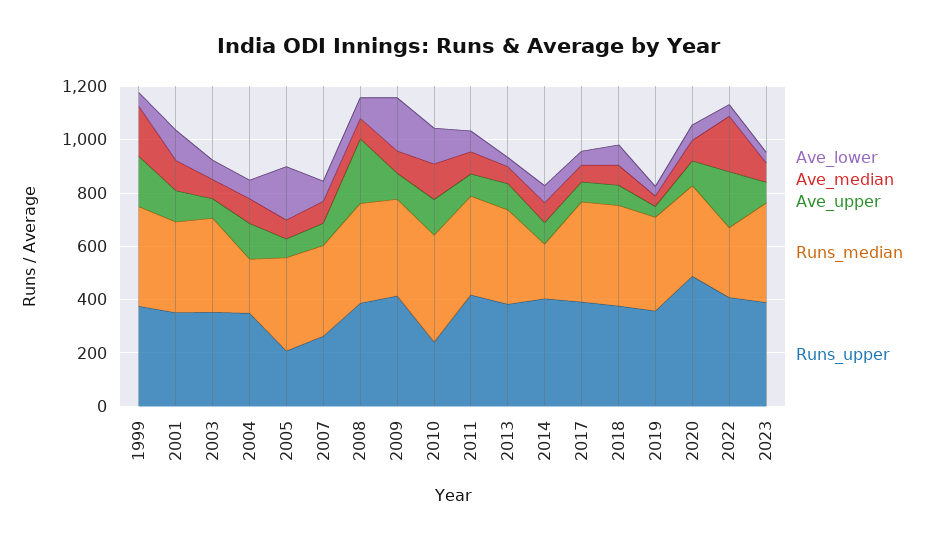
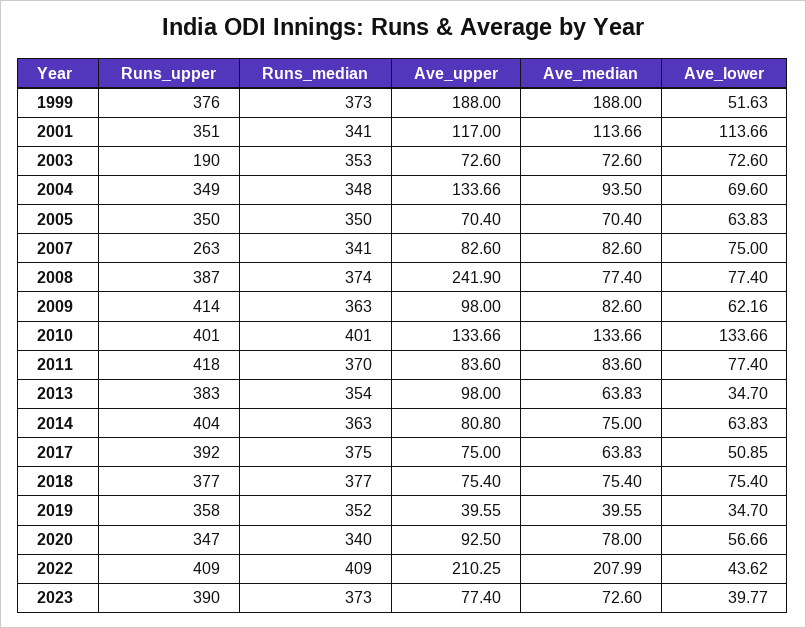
Runs_upper, 2003: 350 -> 190
Runs_median, 2004: 200 -> 348
Ave_lower, 2005: 200 -> 63.83
Runs_upper, 2005: 200 -> 350
Ave_lower, 2009: 200 -> 62.16
Runs_upper, 2010: 250 -> 401
Runs_median, 2014: 200 -> 363
Runs_upper, 2020: 500 -> 347
Runs_median, 2022: 250 -> 409

